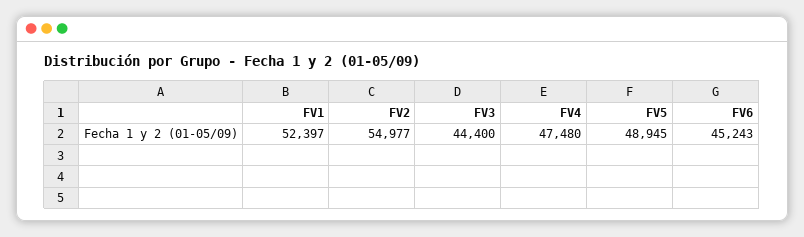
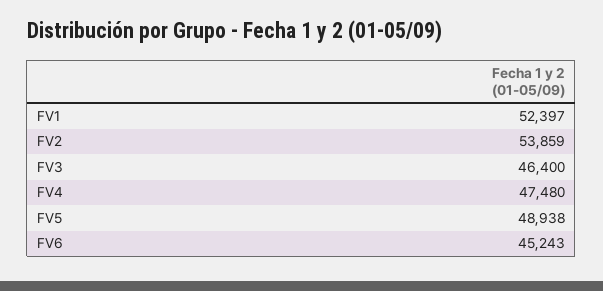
FV2: 54977 -> 53859
FV3: 44400 -> 46400
FV5: 48945 -> 48938

